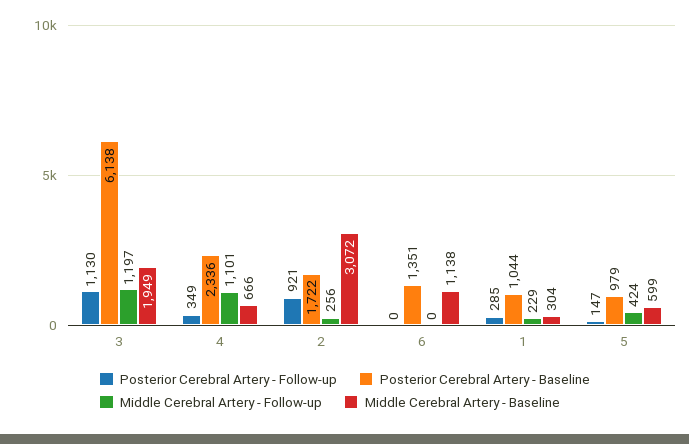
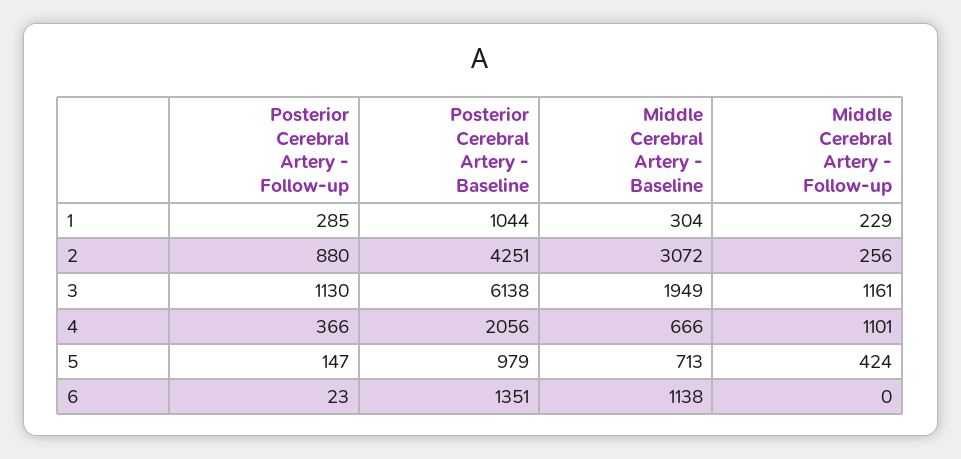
Middle Cerebral Artery - Follow-up, 3: 1197 -> 1161
Posterior Cerebral Artery - Follow-up, 4: 349 -> 366
Posterior Cerebral Artery - Baseline, 4: 2336 -> 2056
Posterior Cerebral Artery - Follow-up, 2: 921 -> 880
Posterior Cerebral Artery - Baseline, 2: 1722 -> 4251
Posterior Cerebral Artery - Follow-up, 6: 0 -> 23
Middle Cerebral Artery - Baseline, 5: 599 -> 713

